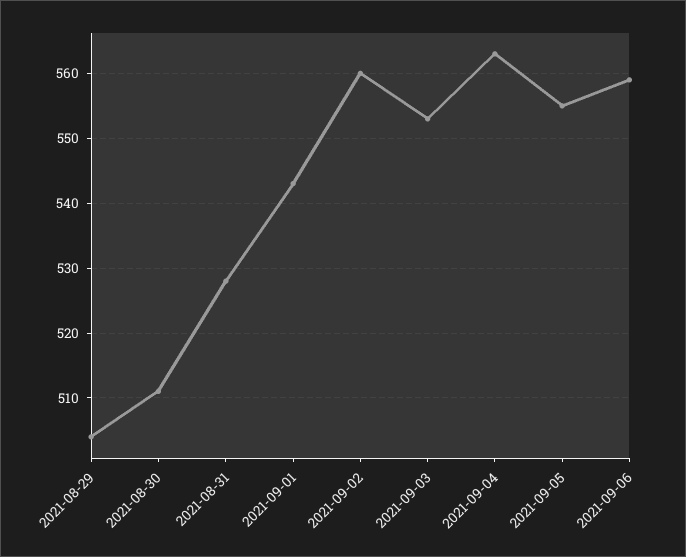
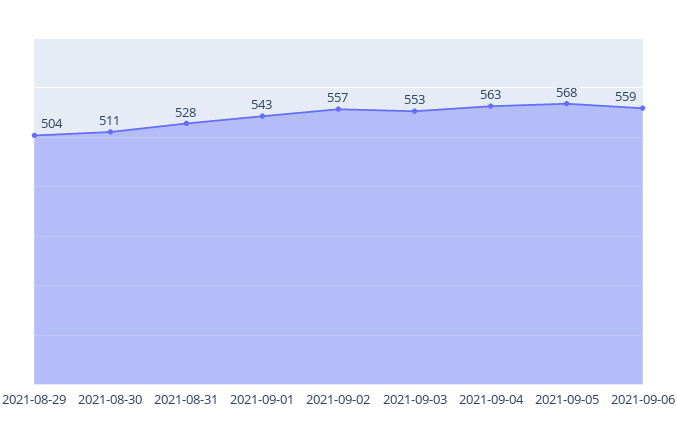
2021-09-02: 560 -> 557
2021-09-05: 555 -> 568

